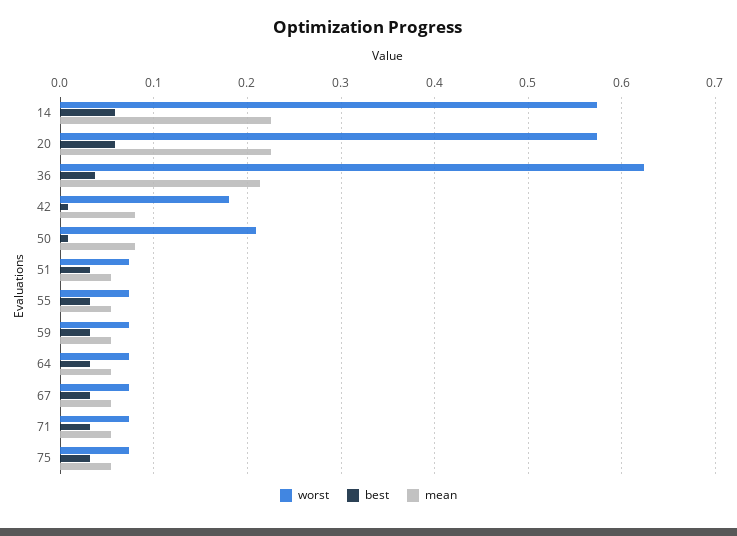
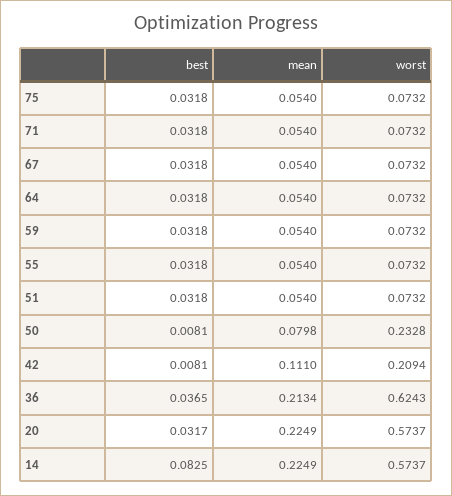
best, 14: 0.06 -> 0.0825
best, 20: 0.06 -> 0.0317
worst, 42: 0.18 -> 0.2094
mean, 42: 0.08 -> 0.111
worst, 50: 0.21 -> 0.2328

